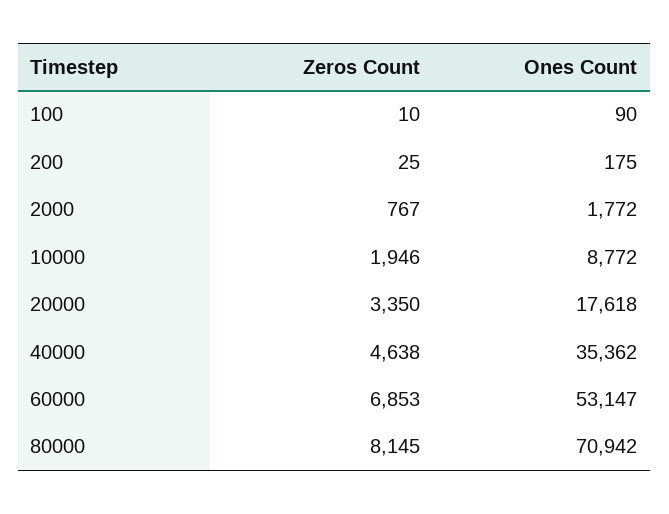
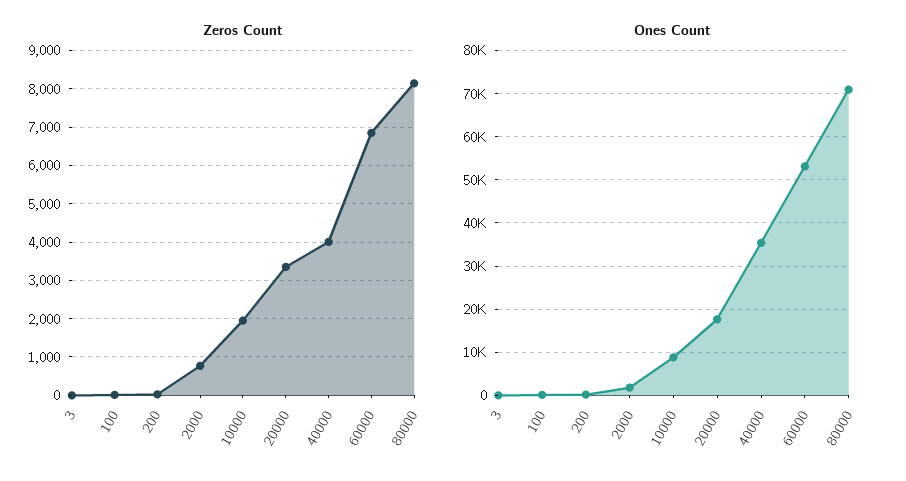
Zeros Count, 40000: 4638 -> 4000
Zeros Count, 3: none -> 0
Ones Count, 3: none -> 0

